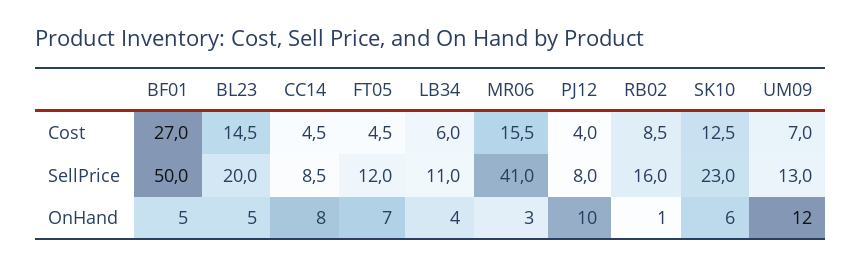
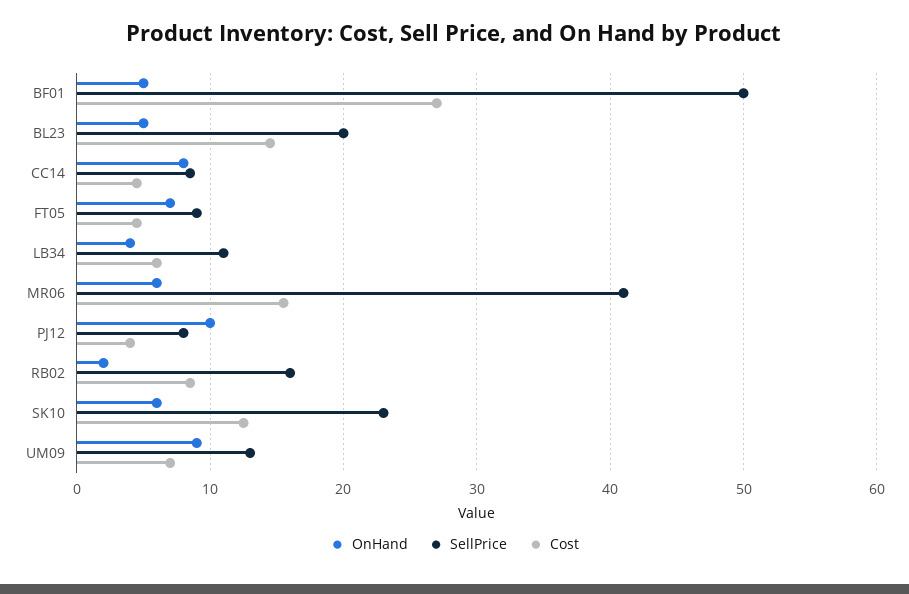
SellPrice, FT05: 12 -> 9
OnHand, MR06: 3 -> 6
OnHand, RB02: 1 -> 2
OnHand, UM09: 12 -> 9

